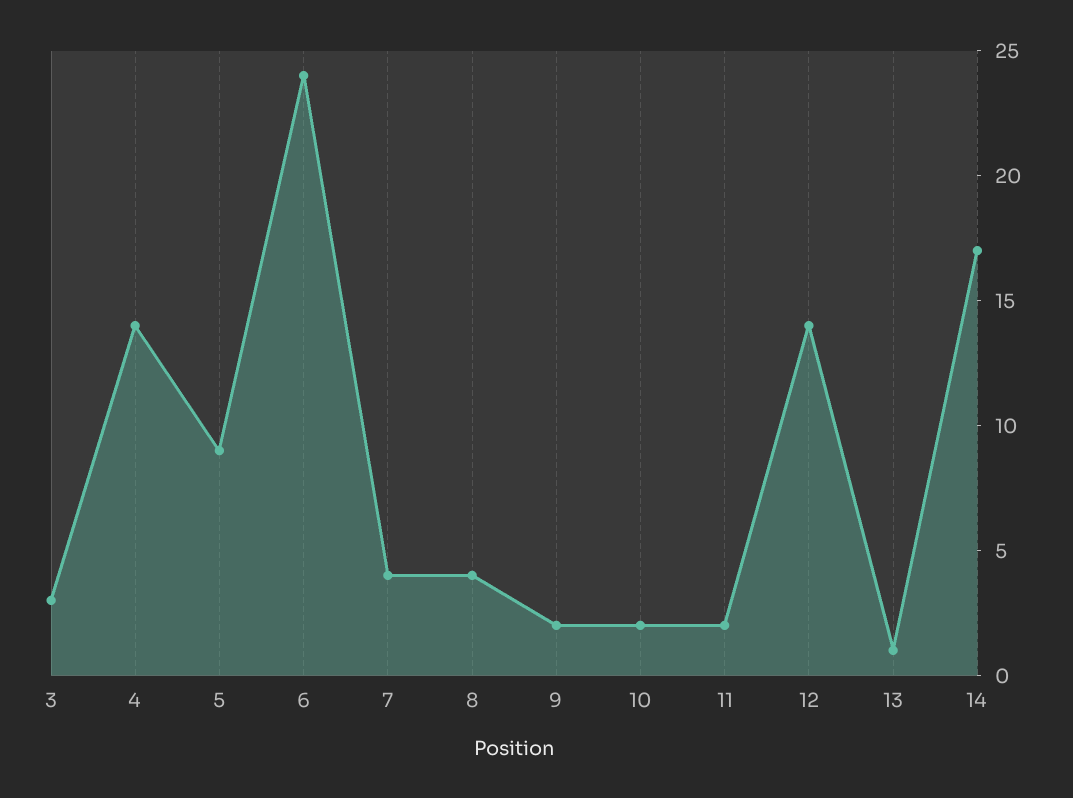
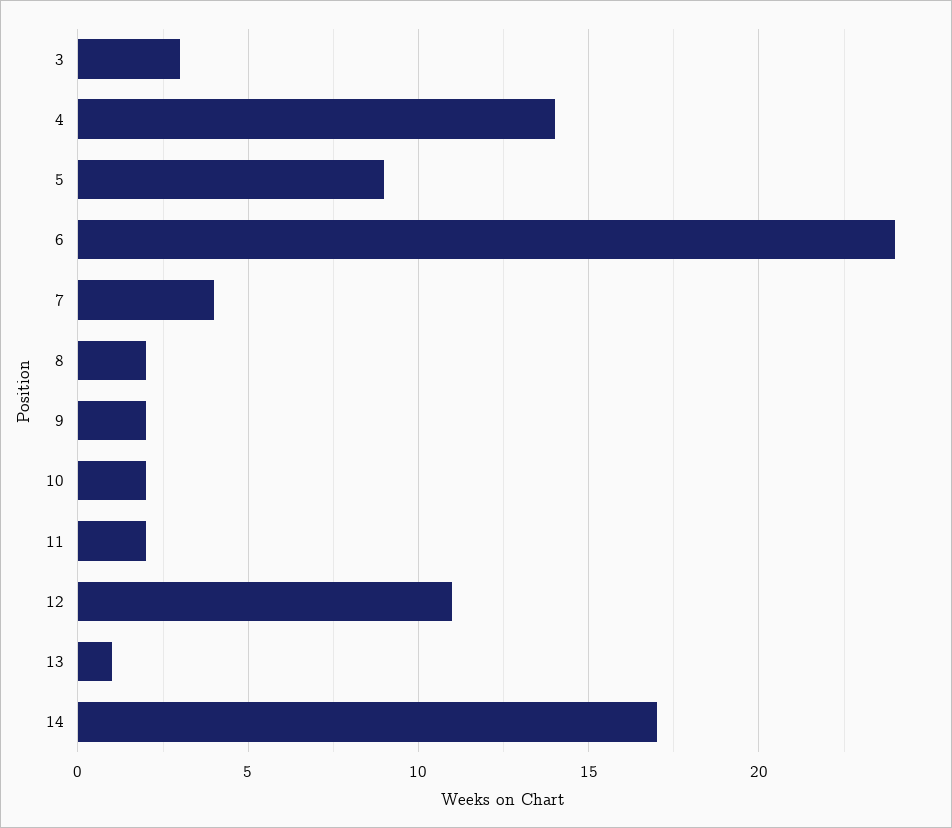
8: 4 -> 2
12: 14 -> 11

